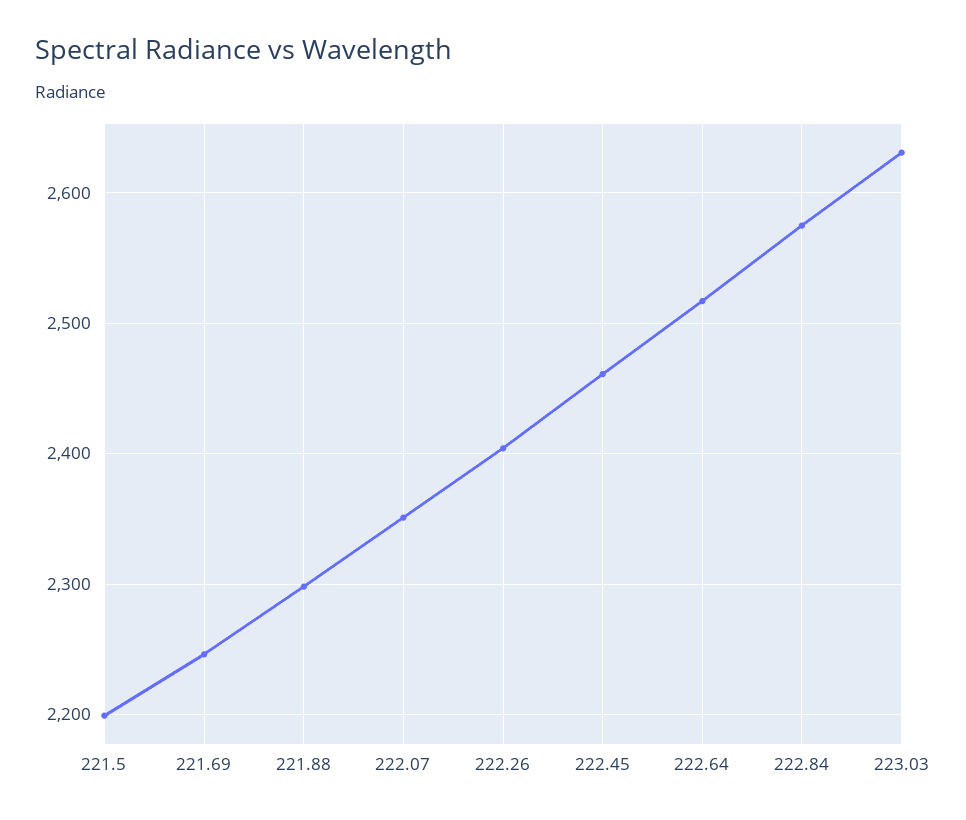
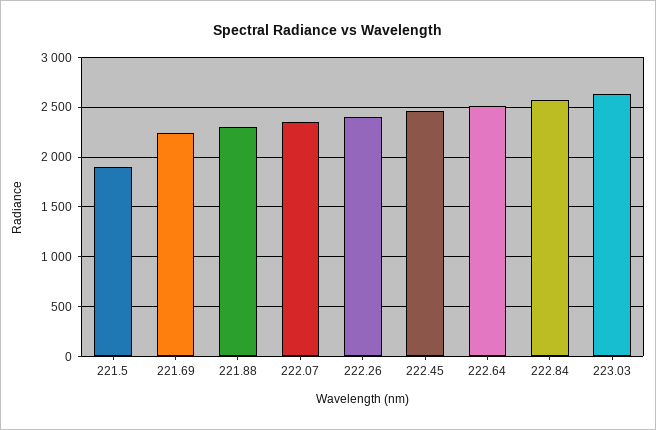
221.5: 2200 -> 1900

